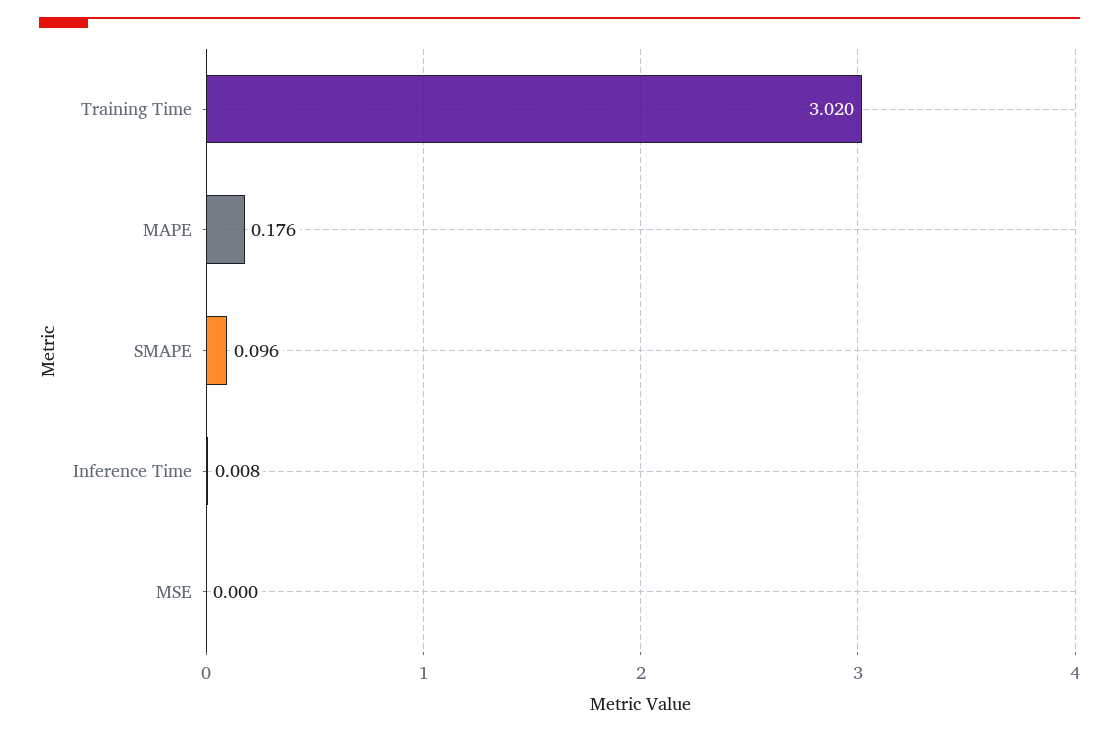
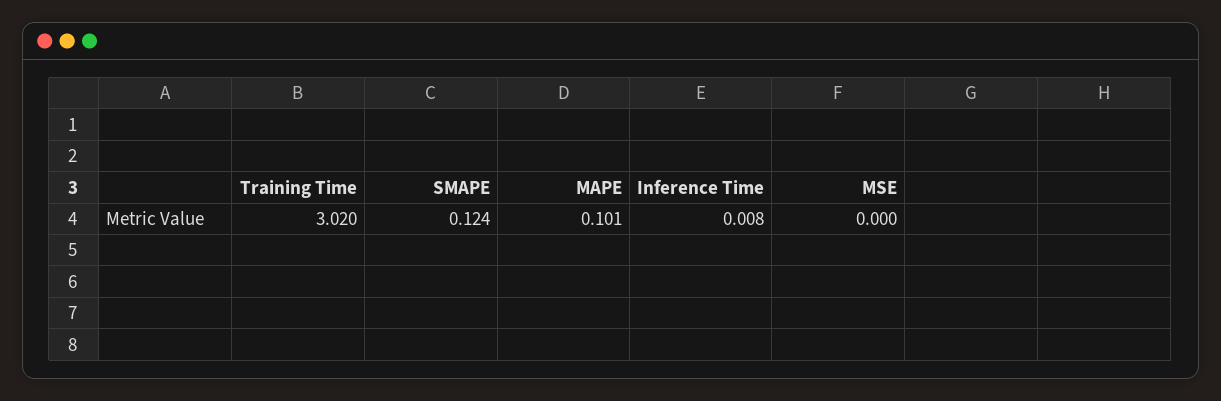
MAPE: 0.176 -> 0.101
SMAPE: 0.096 -> 0.124

